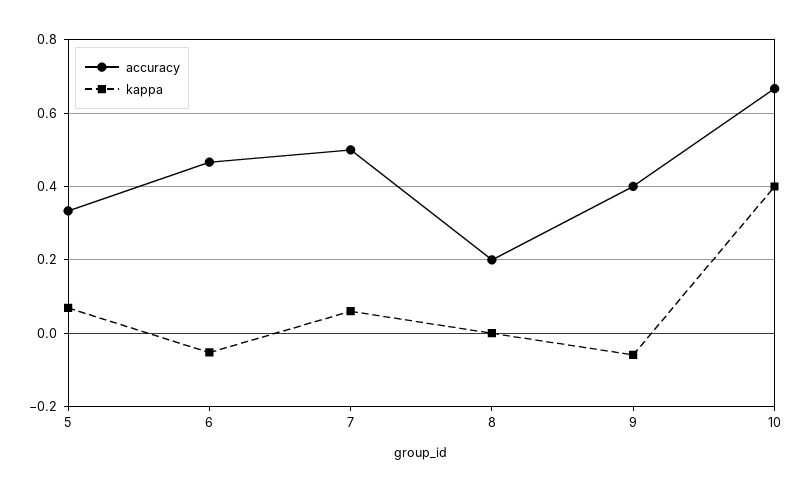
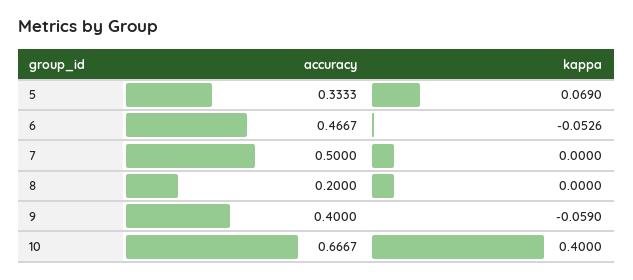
kappa, 7: 0.06 -> 0

